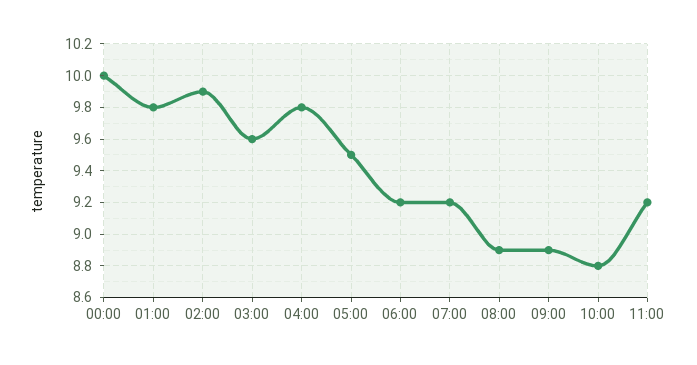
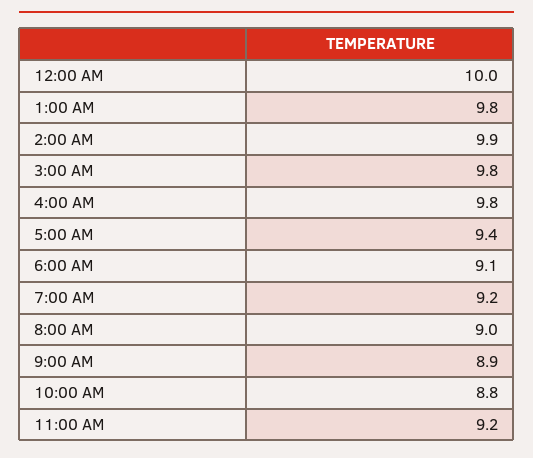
03:00: 9.6 -> 9.8
05:00: 9.5 -> 9.4
06:00: 9.2 -> 9.1
08:00: 8.9 -> 9

